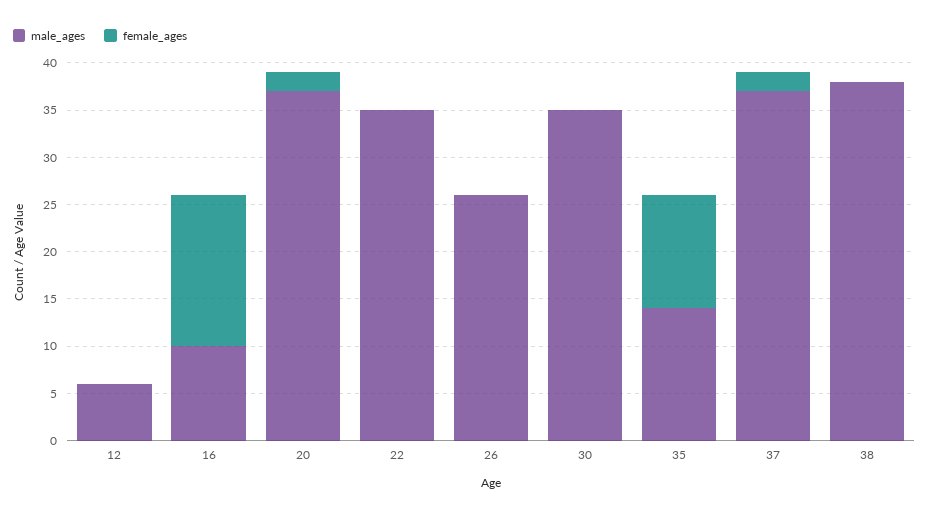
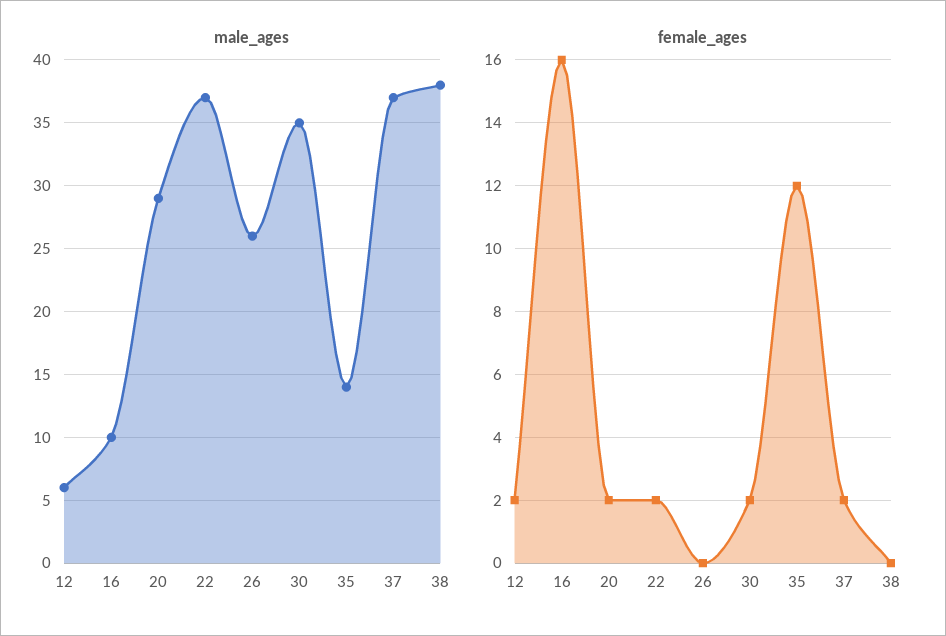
female_ages, 12: 0 -> 2
male_ages, 20: 37 -> 29
male_ages, 22: 35 -> 37
female_ages, 22: 0 -> 2
female_ages, 30: 0 -> 2

